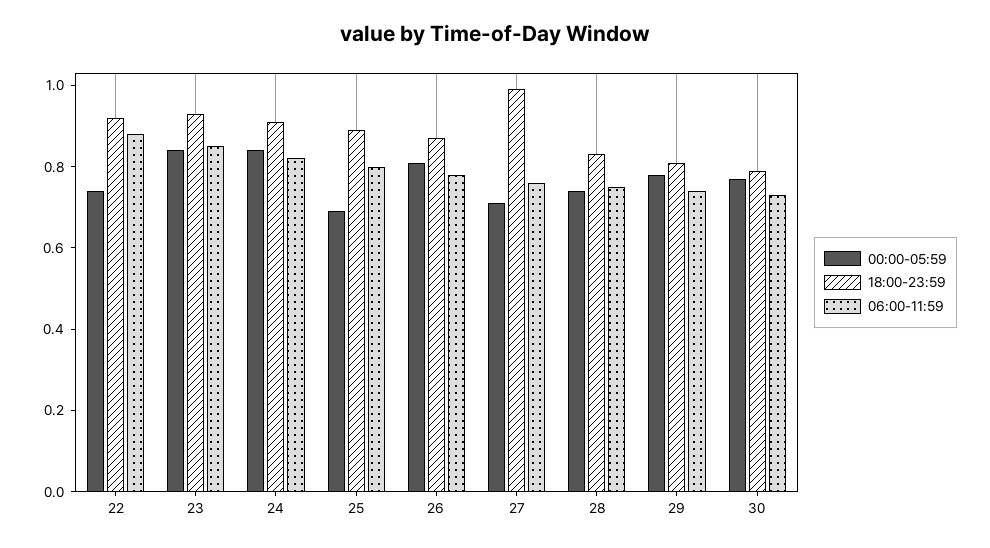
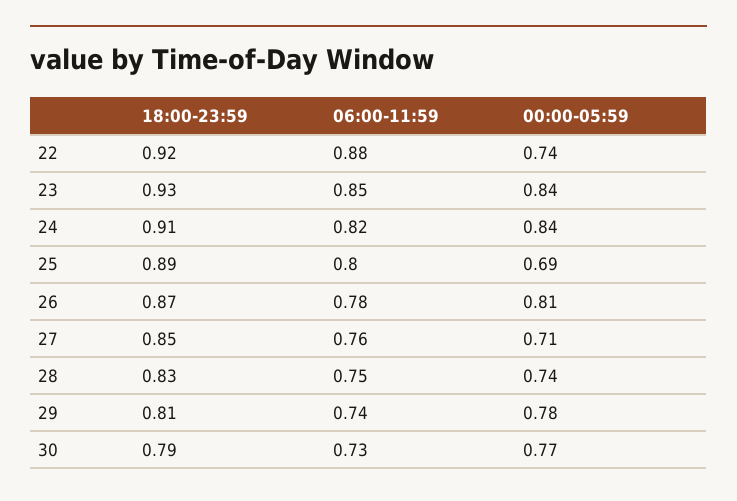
18:00-23:59, 27: 1 -> 0.85

